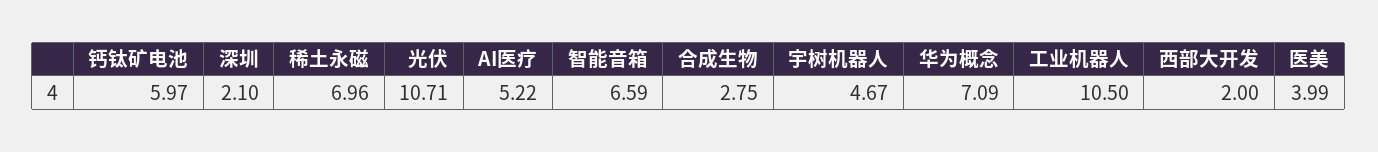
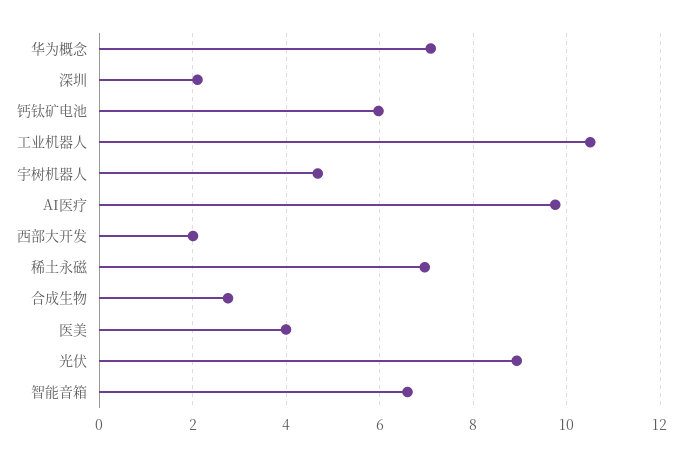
光伏: 10.71 -> 9
AI医疗: 5.22 -> 9.8

